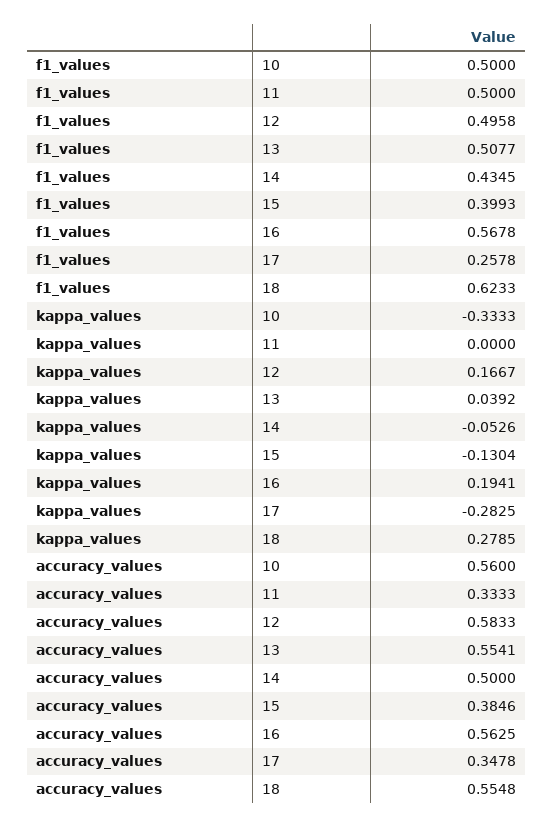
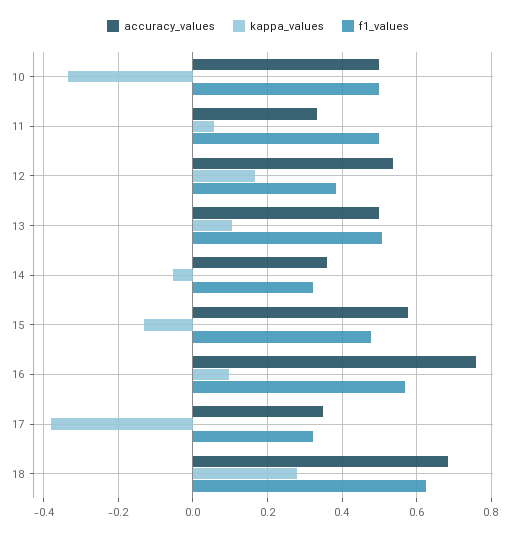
f1_values, 12: 0.4958 -> 0.38
f1_values, 14: 0.4345 -> 0.32
f1_values, 15: 0.3993 -> 0.48
f1_values, 17: 0.2578 -> 0.32
kappa_values, 11: 0 -> 0.06
kappa_values, 13: 0.0392 -> 0.1
kappa_values, 16: 0.1941 -> 0.1
kappa_values, 17: -0.2825 -> -0.38
accuracy_values, 10: 0.56 -> 0.5
accuracy_values, 12: 0.5833 -> 0.54
accuracy_values, 13: 0.5541 -> 0.5
accuracy_values, 14: 0.5 -> 0.36
accuracy_values, 15: 0.3846 -> 0.58
accuracy_values, 16: 0.5625 -> 0.76
accuracy_values, 18: 0.5548 -> 0.68

